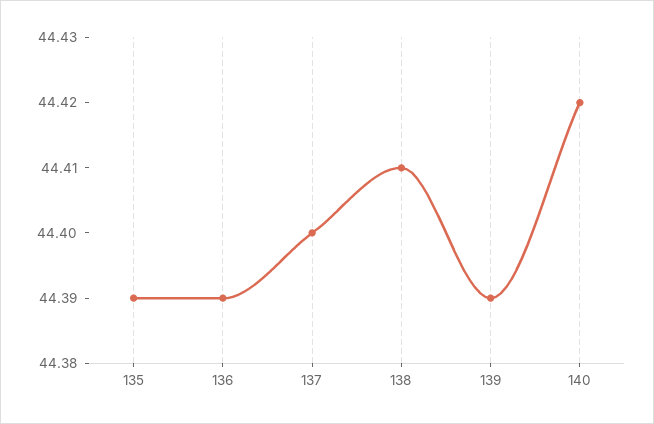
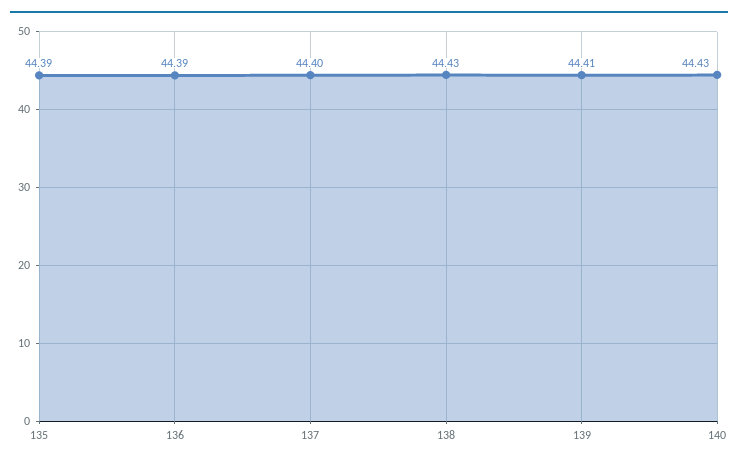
138: 44.41 -> 44.43
139: 44.39 -> 44.41
140: 44.42 -> 44.43

